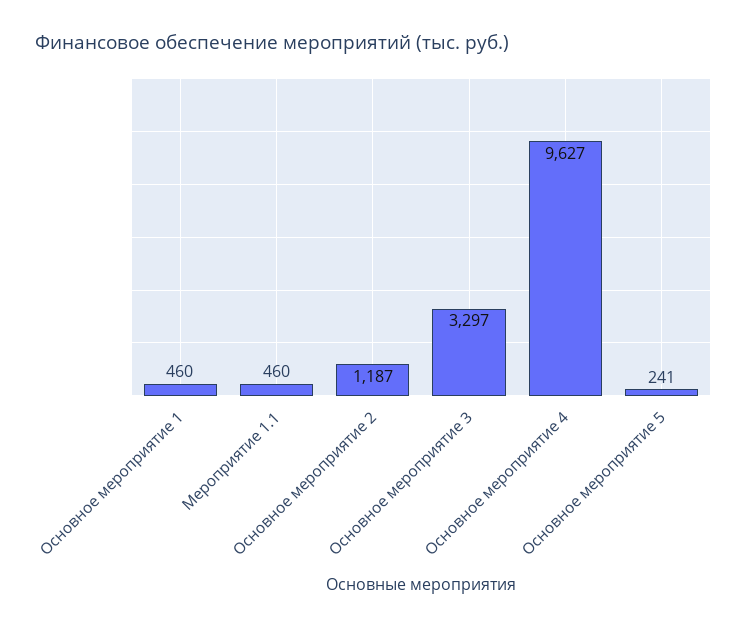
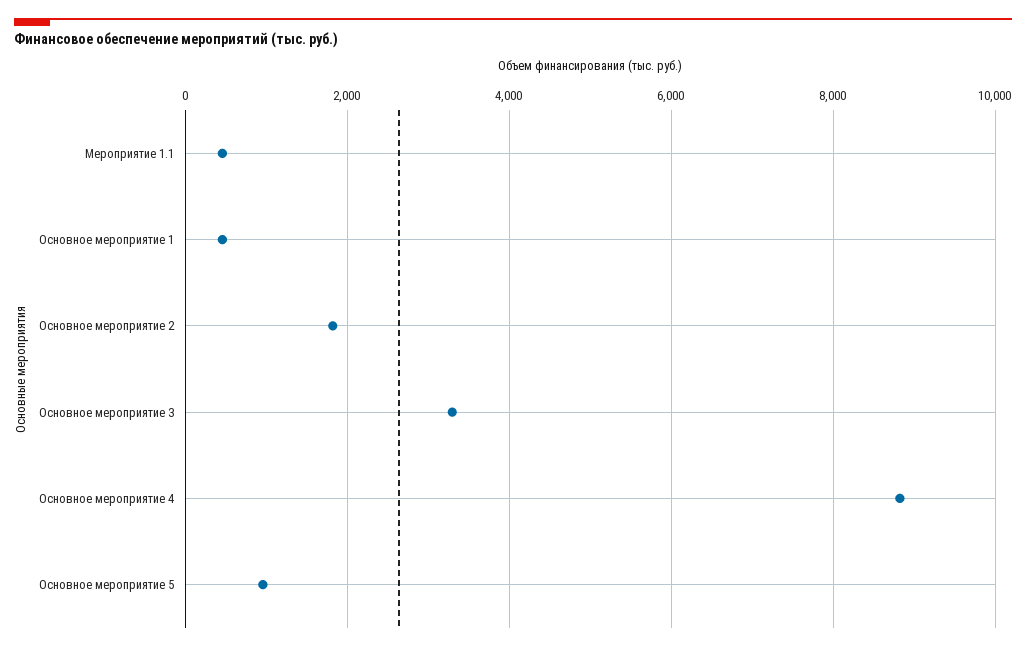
Основное мероприятие 2: 1187 -> 1800
Основное мероприятие 4: 9627 -> 8800
Основное мероприятие 5: 241 -> 1000

